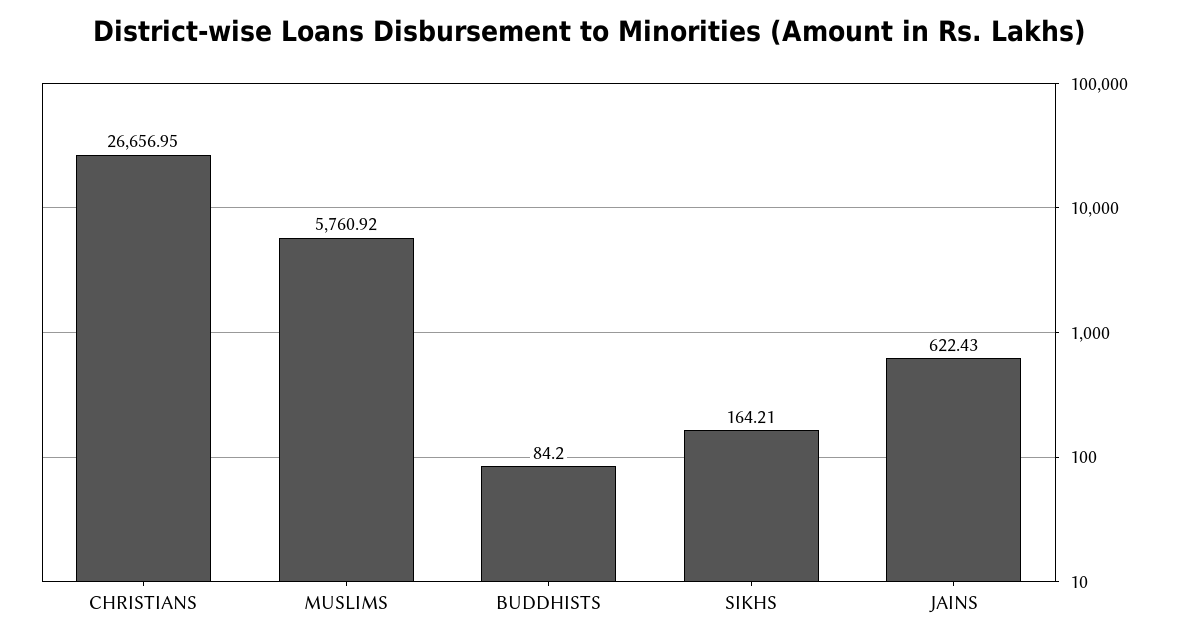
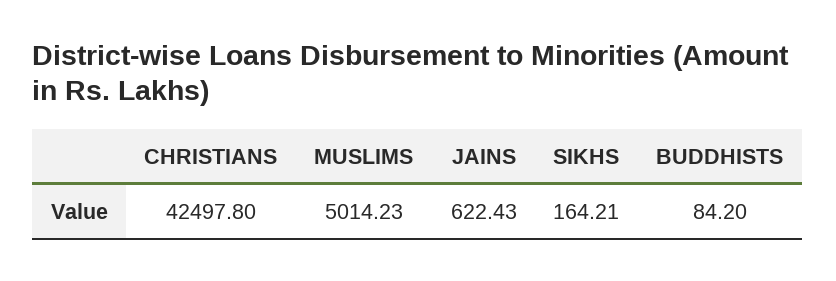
CHRISTIANS: 26656.95 -> 42497.8
MUSLIMS: 5760.92 -> 5014.23

